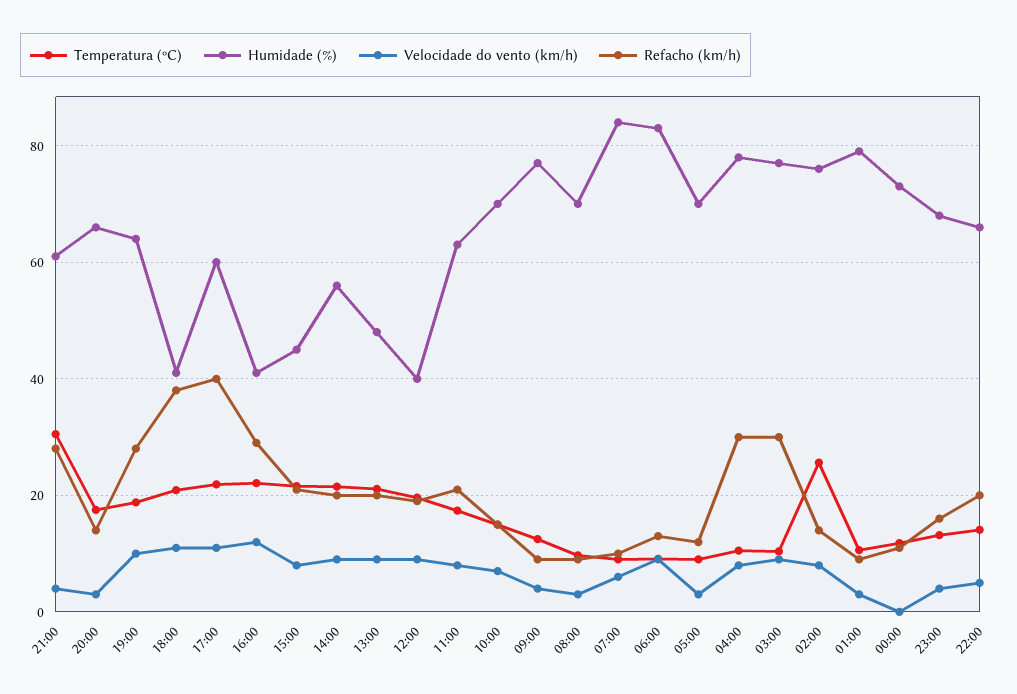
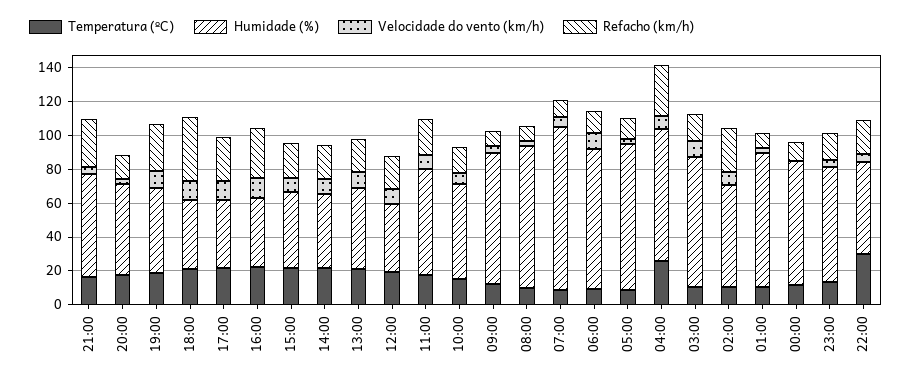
Temperatura (ºC), 21:00: 30 -> 15
Humidade (%), 20:00: 66 -> 55
Humidade (%), 19:00: 64 -> 50
Humidade (%), 17:00: 60 -> 40
Refacho (km/h), 17:00: 40 -> 25
Humidade (%), 14:00: 56 -> 45
Humidade (%), 10:00: 70 -> 55
Humidade (%), 08:00: 70 -> 85
Humidade (%), 07:00: 84 -> 95
Humidade (%), 05:00: 70 -> 85
Temperatura (ºC), 04:00: 10 -> 25
Refacho (km/h), 03:00: 30 -> 15
Temperatura (ºC), 02:00: 26 -> 10
Humidade (%), 02:00: 76 -> 60
Refacho (km/h), 02:00: 14 -> 25
Temperatura (ºC), 22:00: 14 -> 30
Humidade (%), 22:00: 66 -> 55

